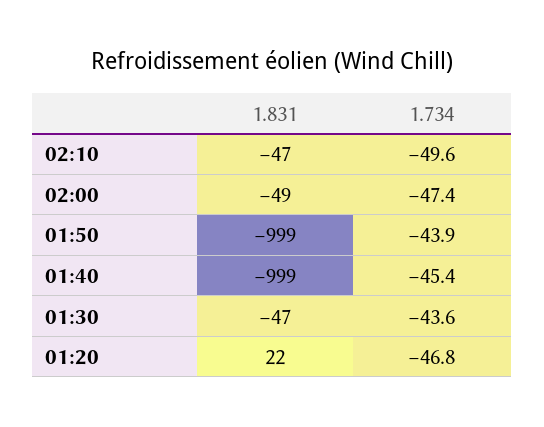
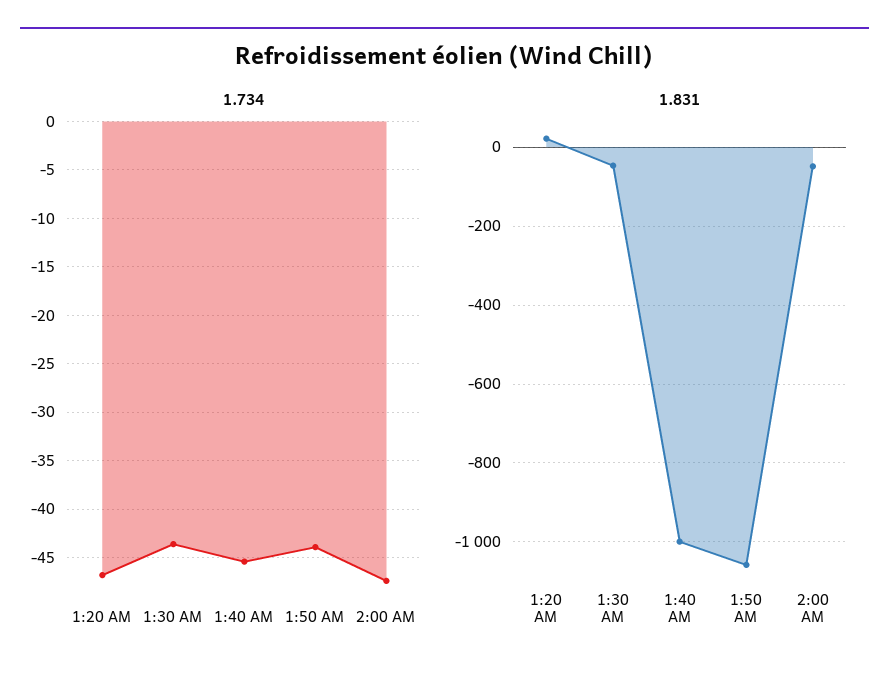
1.831, 02:10: -47 -> none
1.734, 02:10: -49.6 -> none
1.831, 01:50: -999 -> -1060

